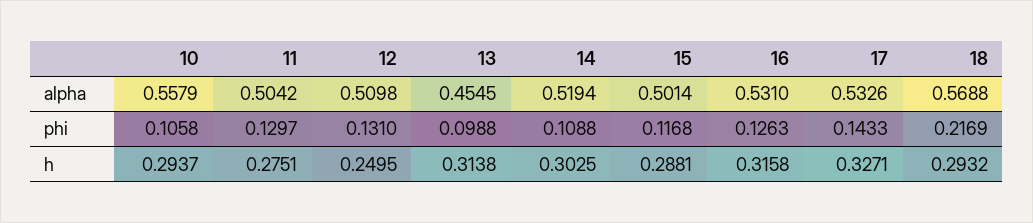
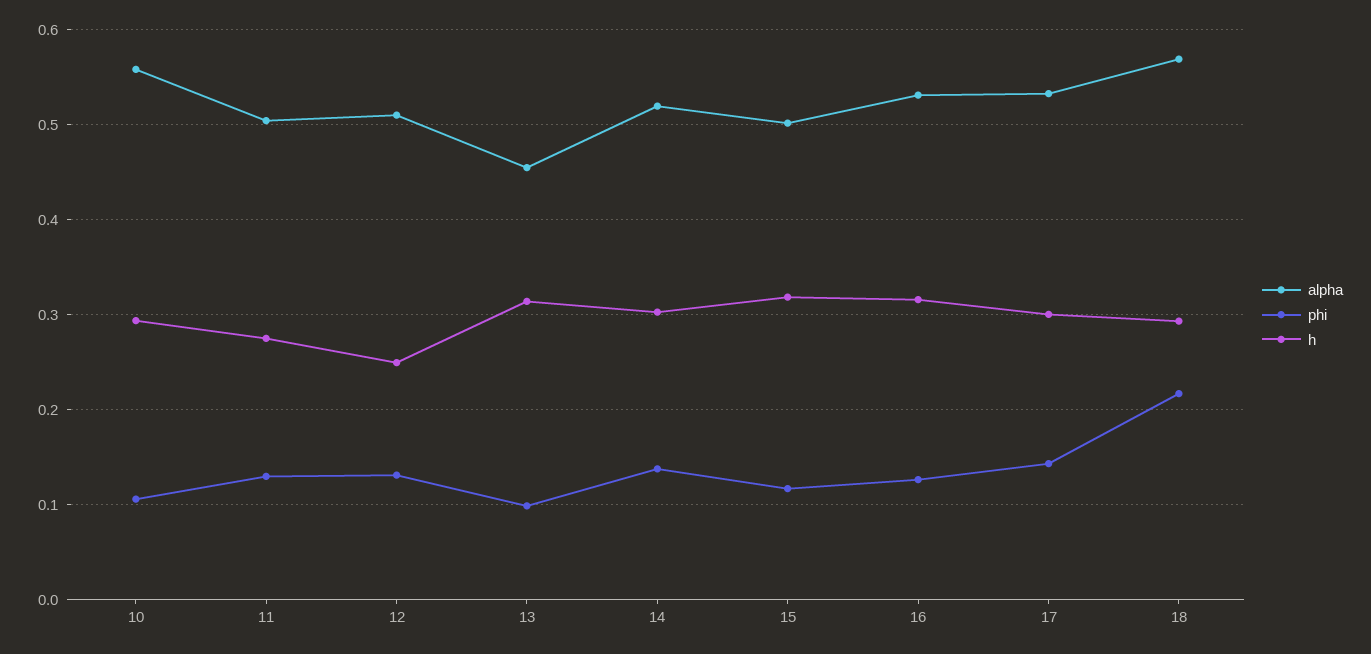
phi, 14: 0.1088 -> 0.14
h, 15: 0.2881 -> 0.32
h, 17: 0.3271 -> 0.3

